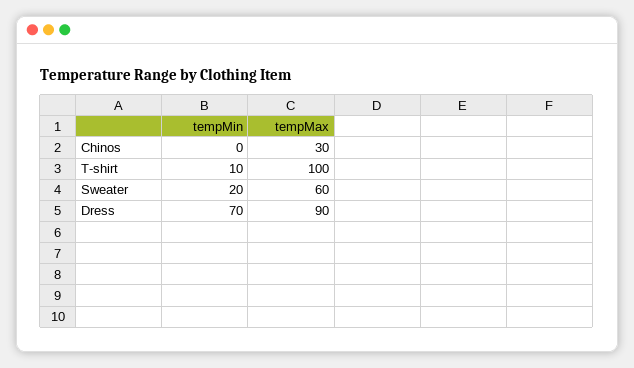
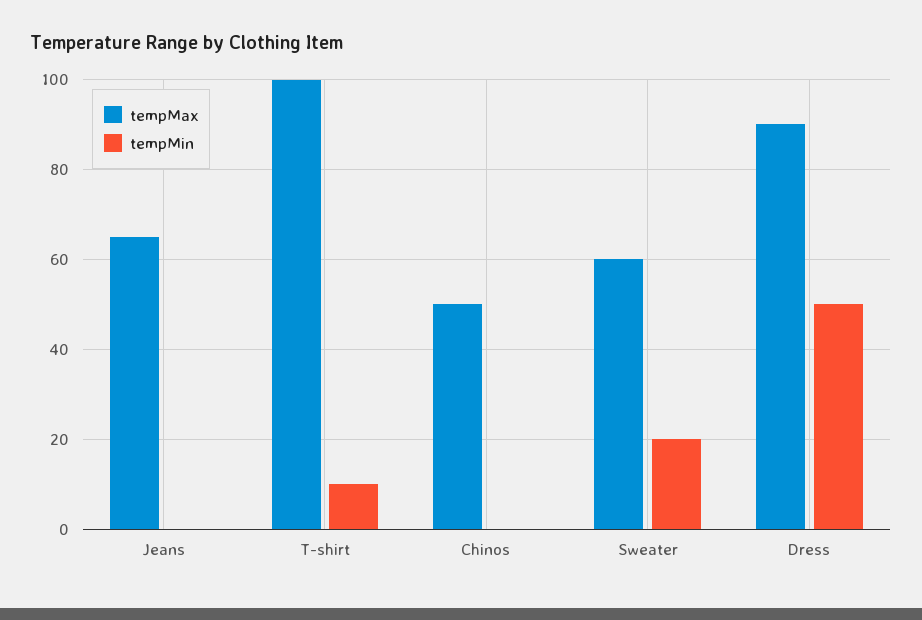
tempMax, Chinos: 30 -> 50
tempMin, Dress: 70 -> 50
tempMax, Jeans: none -> 65
tempMin, Jeans: none -> 0

